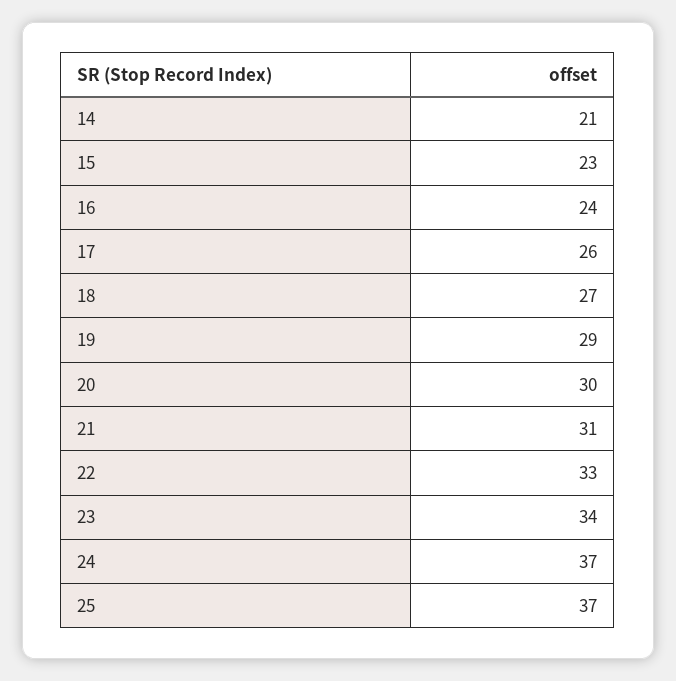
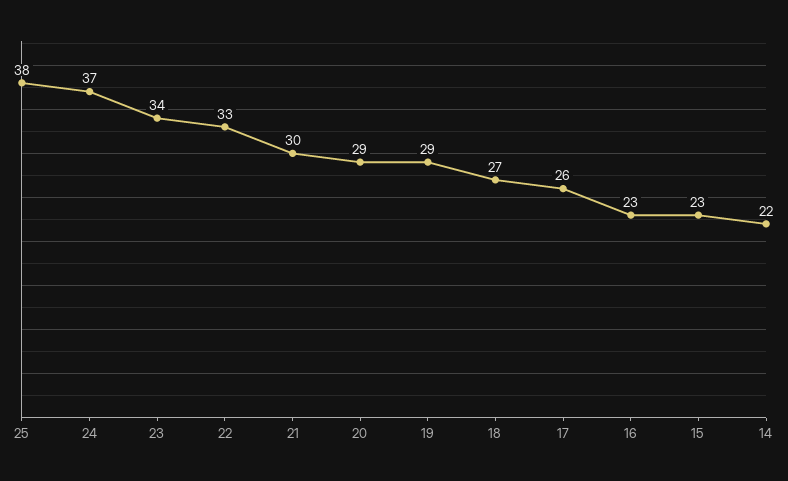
14: 21 -> 22
16: 24 -> 23
20: 30 -> 29
21: 31 -> 30
25: 37 -> 38

